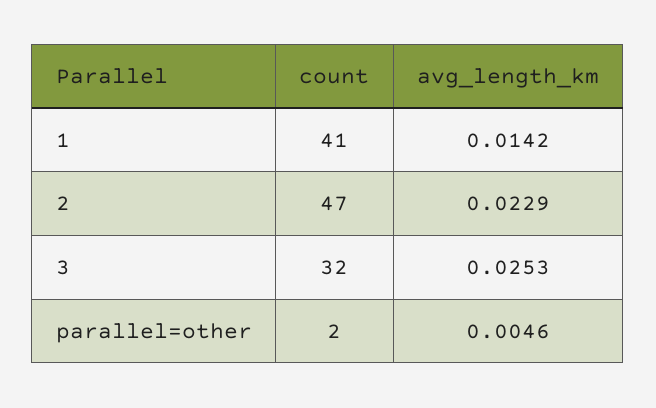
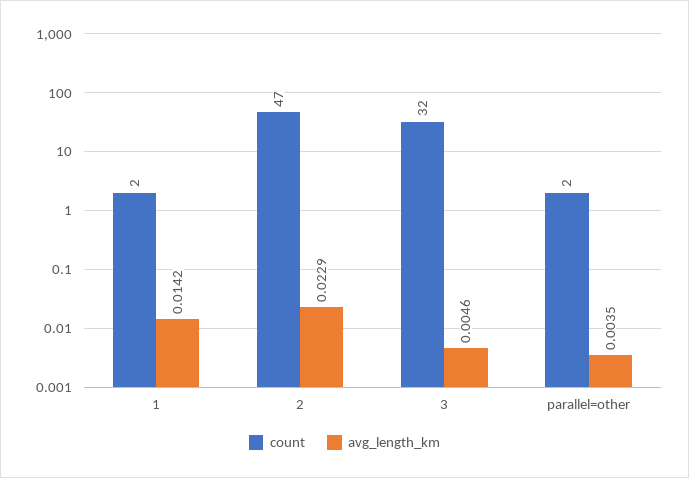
count, 1: 41 -> 2
avg_length_km, 3: 0.0253 -> 0.0046
avg_length_km, parallel=other: 0.0046 -> 0.0035

